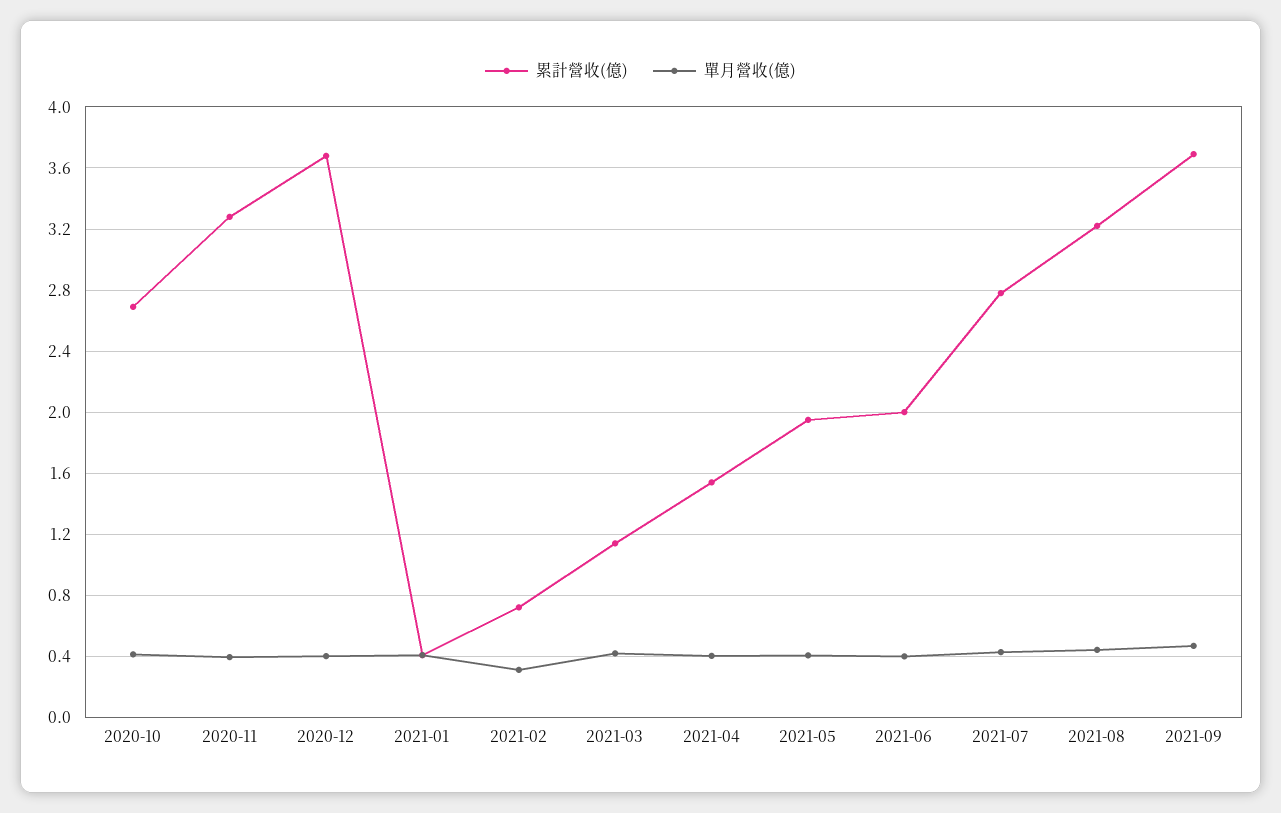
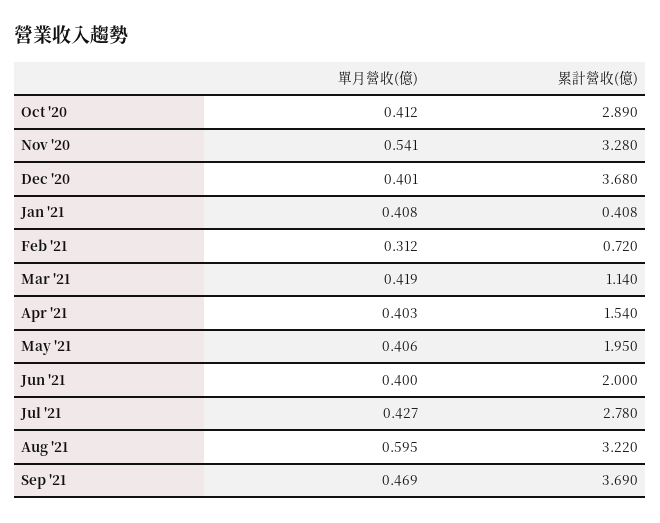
累計營收(億), 2020-10: 2.7 -> 2.89
單月營收(億), 2020-11: 0.4 -> 0.541
單月營收(億), 2021-08: 0.45 -> 0.595

